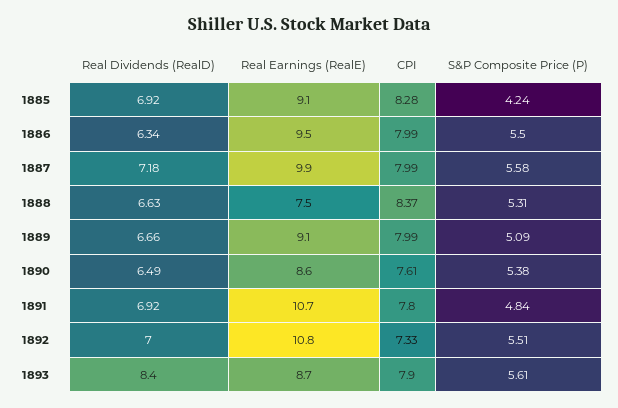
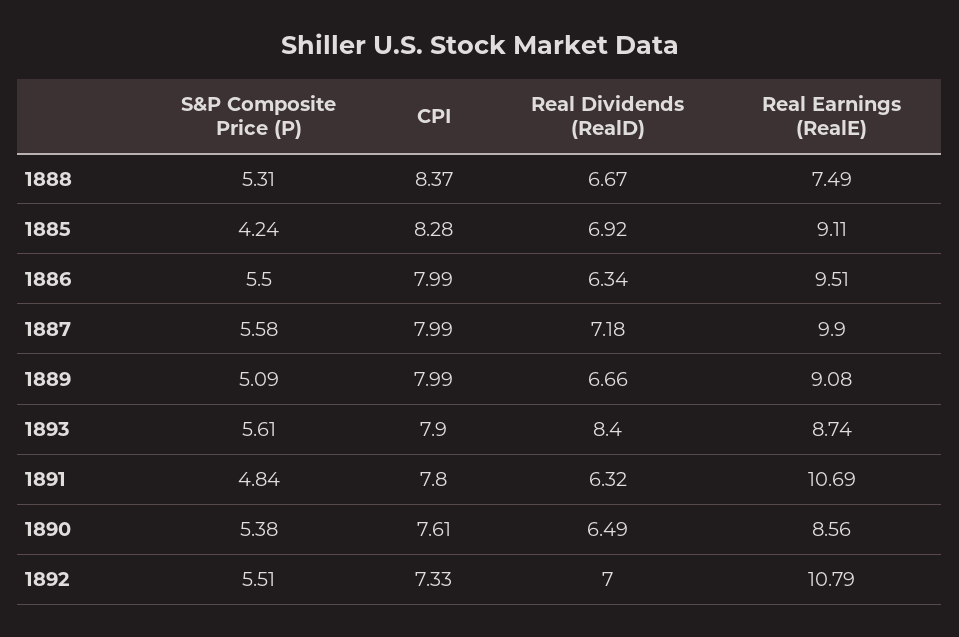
Real Dividends (RealD), 1888: 6.63 -> 6.67
Real Dividends (RealD), 1891: 6.92 -> 6.32

